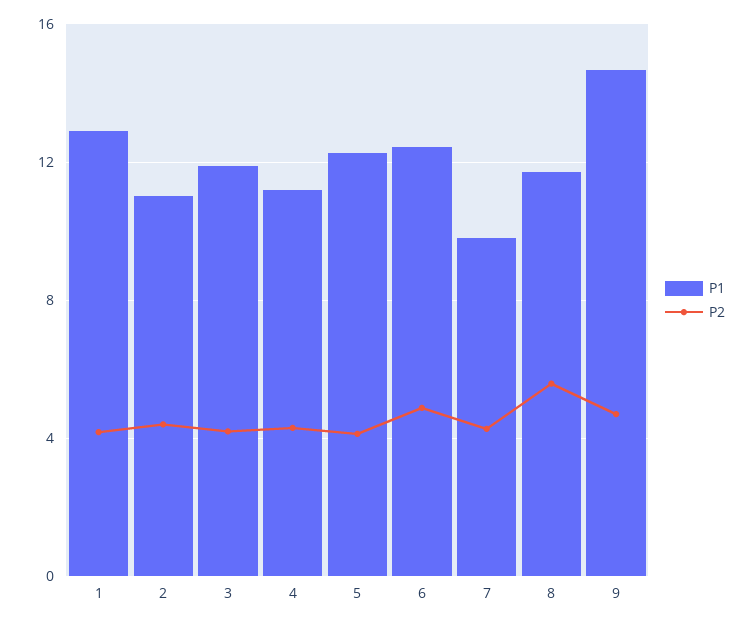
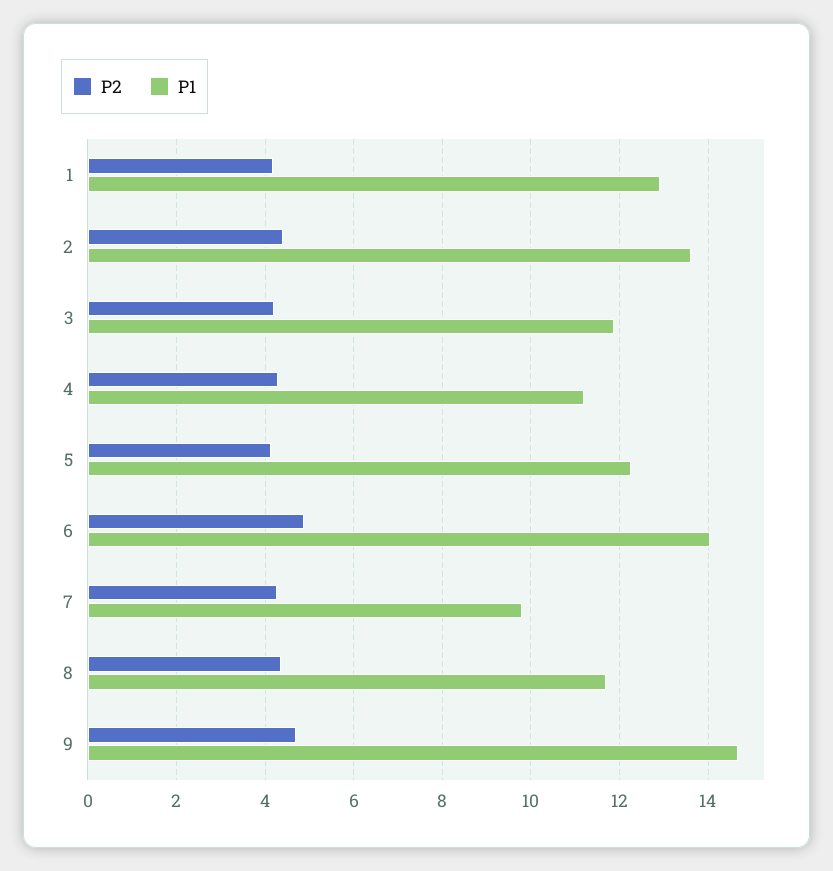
P1, 2: 11 -> 13.6
P1, 6: 12.5 -> 14
P2, 8: 5.5 -> 4.4

